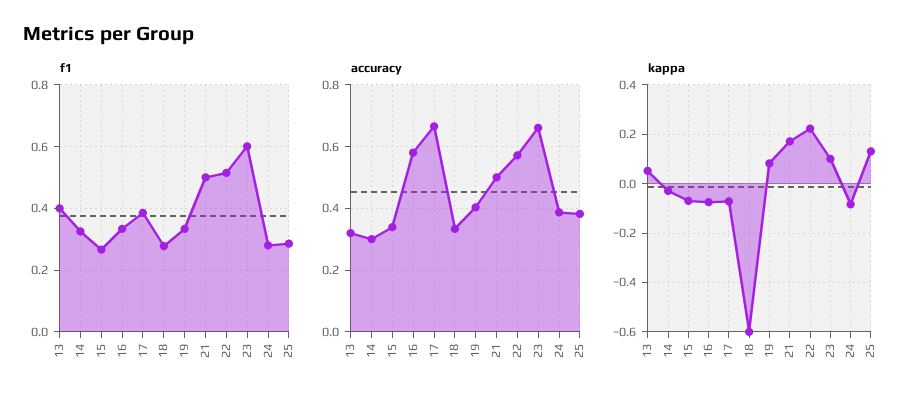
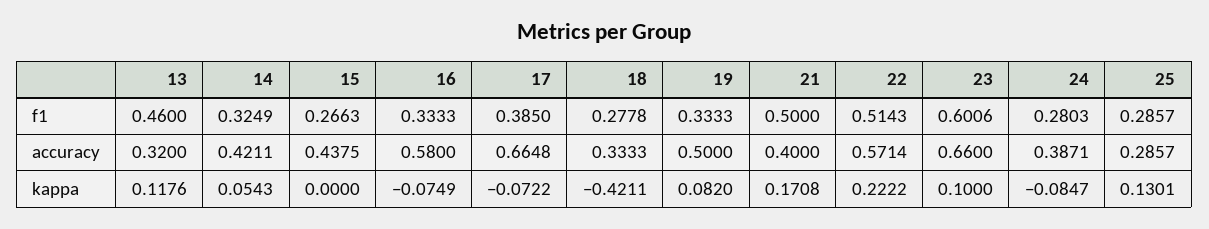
f1, 13: 0.4 -> 0.46
accuracy, 14: 0.3 -> 0.4211
accuracy, 15: 0.34 -> 0.4375
accuracy, 19: 0.4 -> 0.5
accuracy, 21: 0.5 -> 0.4
accuracy, 25: 0.38 -> 0.2857
kappa, 13: 0.05 -> 0.1176
kappa, 14: -0.025 -> 0.0543
kappa, 15: -0.075 -> 0
kappa, 18: -0.6 -> -0.4211

